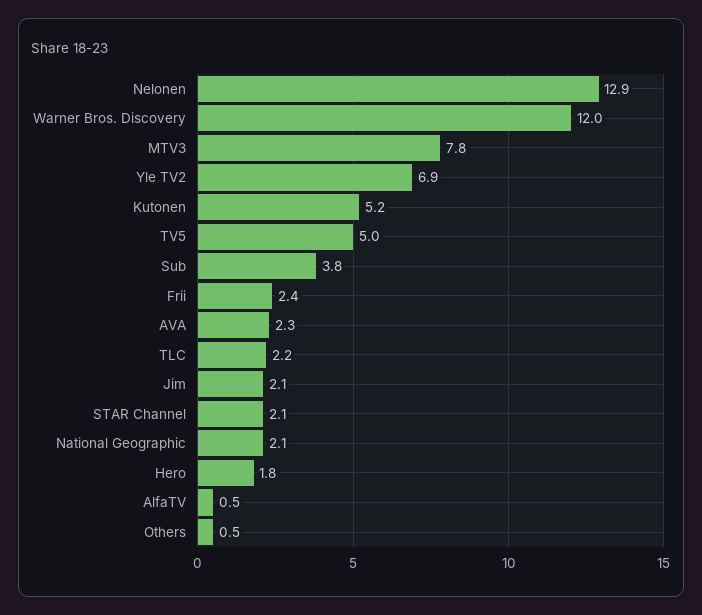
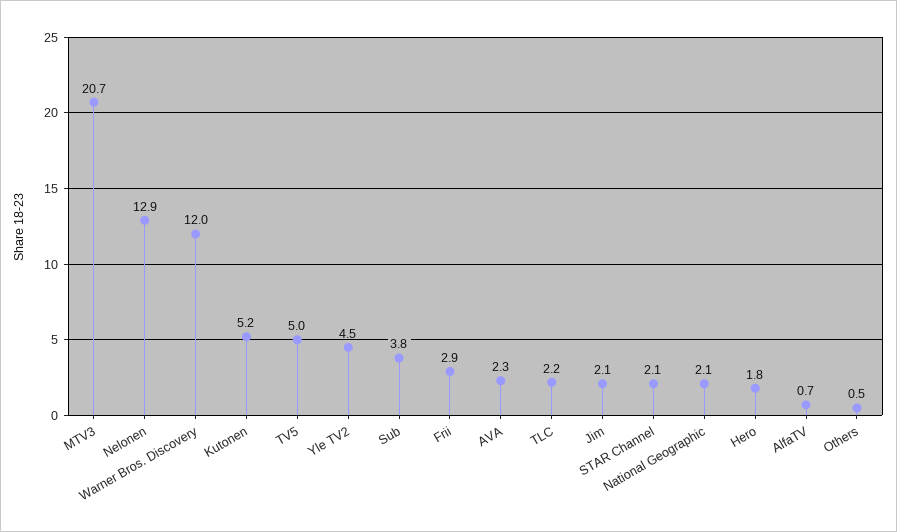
MTV3: 7.8 -> 20.7
Yle TV2: 6.9 -> 4.5
Frii: 2.4 -> 2.9
AlfaTV: 0.5 -> 0.7

